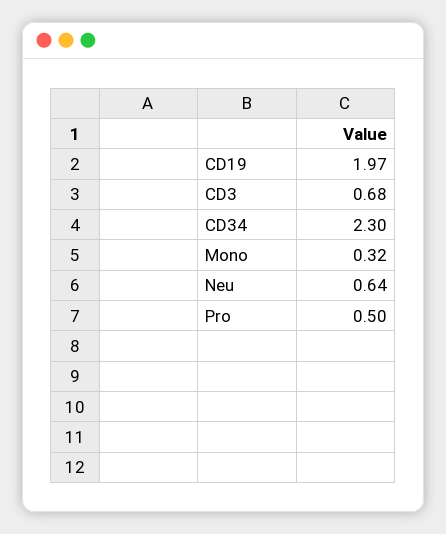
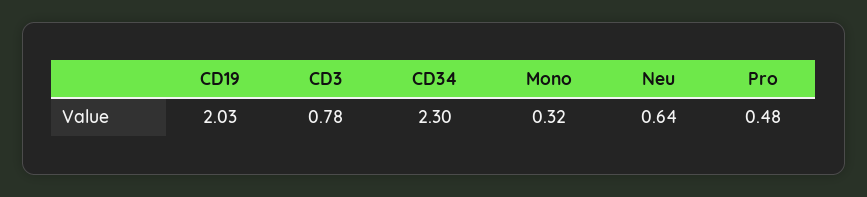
CD19: 1.97 -> 2.03
CD3: 0.68 -> 0.78
Pro: 0.5 -> 0.48

